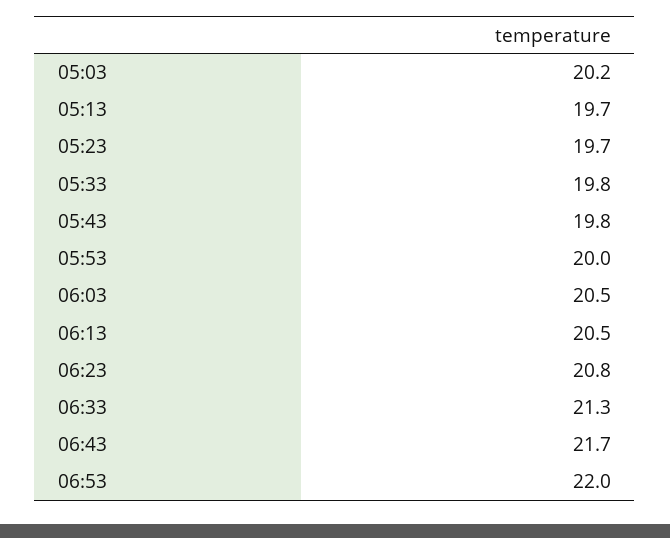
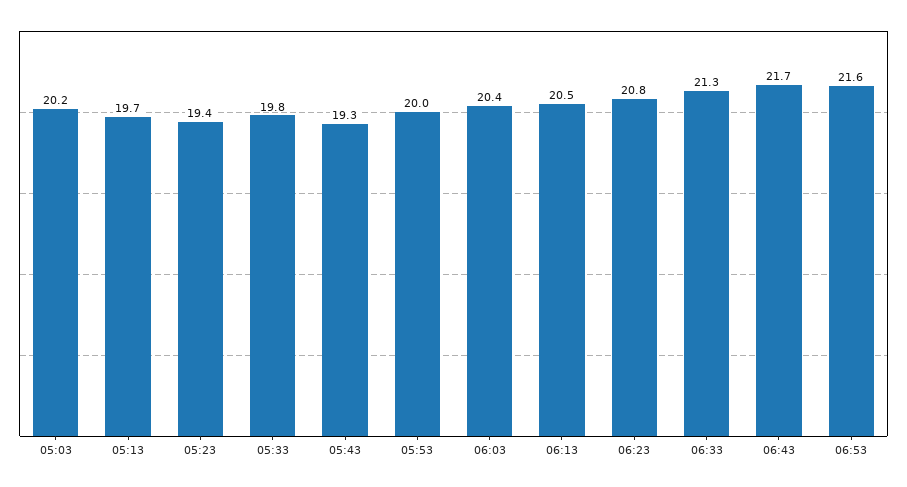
05:23: 19.7 -> 19.4
05:43: 19.8 -> 19.3
06:03: 20.5 -> 20.4
06:53: 22 -> 21.6

